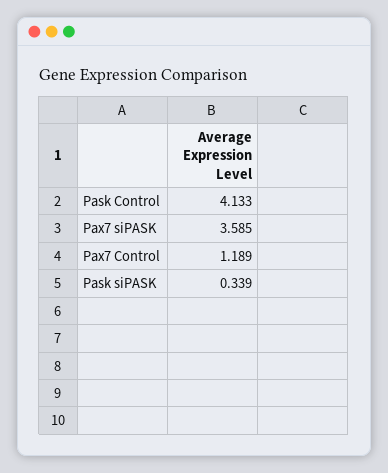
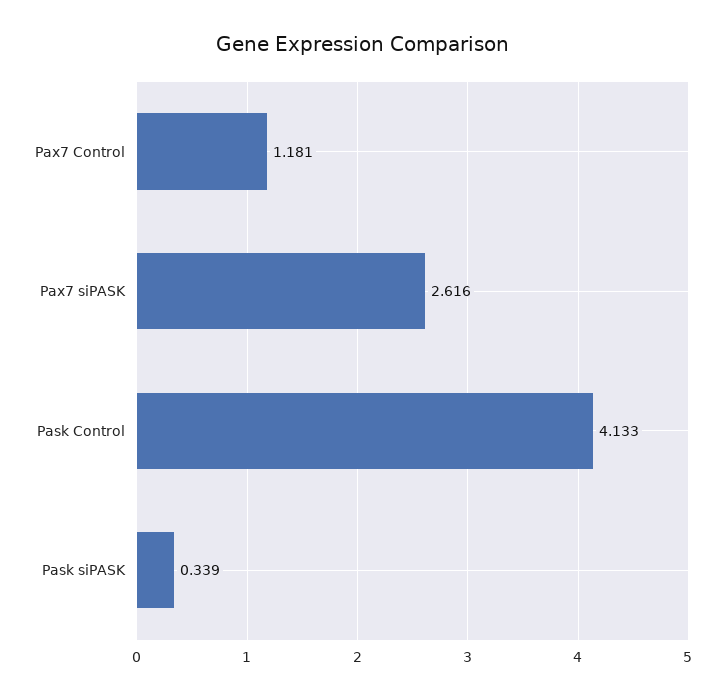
Pax7 siPASK: 3.585 -> 2.616
Pax7 Control: 1.189 -> 1.181

